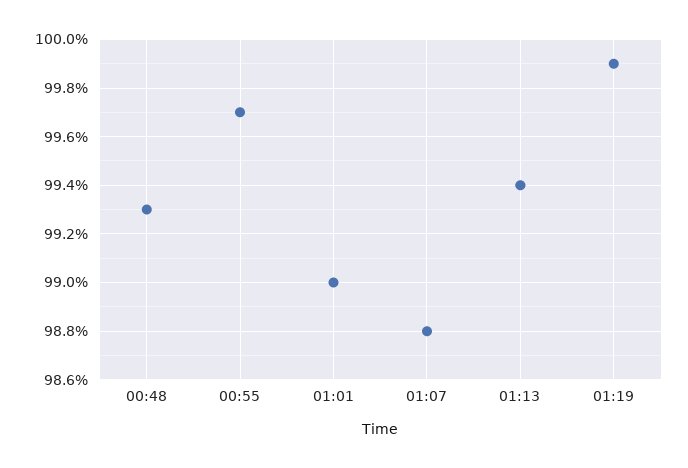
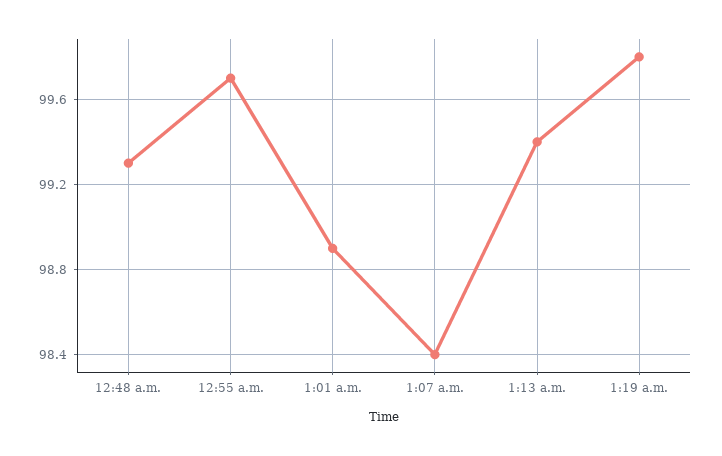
01:01: 99 -> 98.9
01:07: 98.8 -> 98.4
01:19: 99.9 -> 99.8

